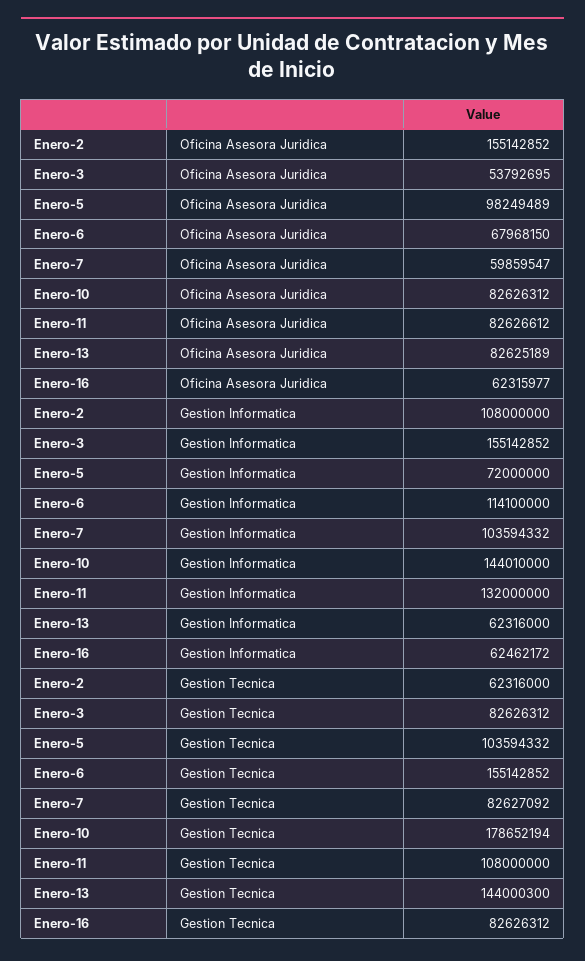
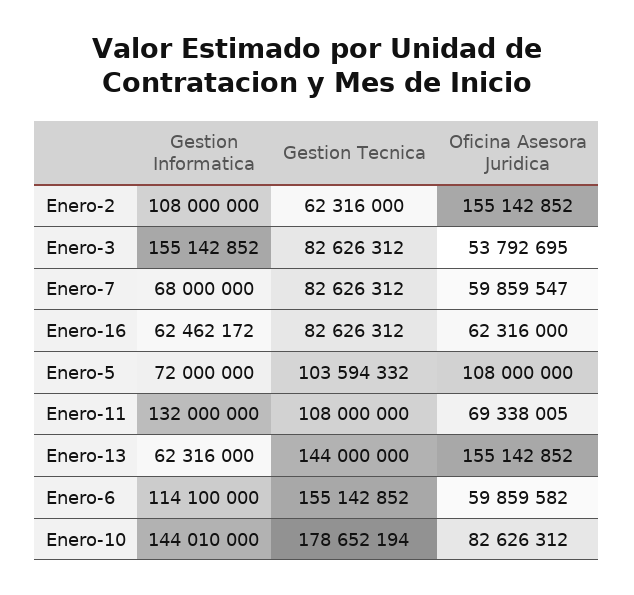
Enero-5, Oficina Asesora Juridica: 98249489 -> 108000000
Enero-6, Oficina Asesora Juridica: 67968150 -> 59859582
Enero-11, Oficina Asesora Juridica: 82626612 -> 69338005
Enero-13, Oficina Asesora Juridica: 82625189 -> 155142852
Enero-16, Oficina Asesora Juridica: 62315977 -> 62316000
Enero-7, Gestion Informatica: 103594332 -> 68000000
Enero-7, Gestion Tecnica: 82627092 -> 82626312
Enero-13, Gestion Tecnica: 144000300 -> 144000000

